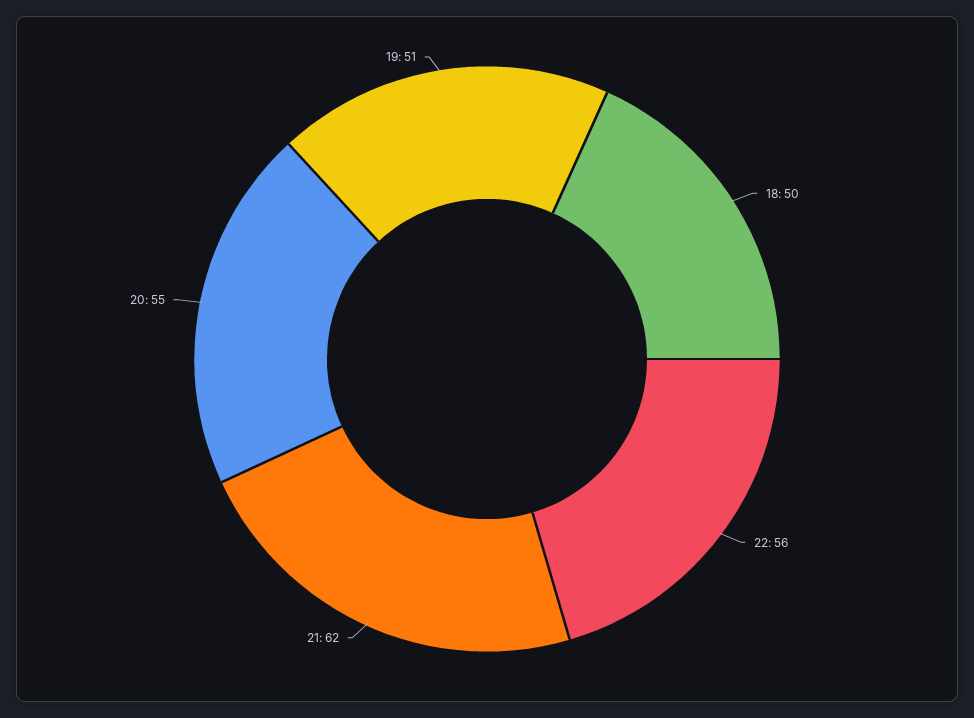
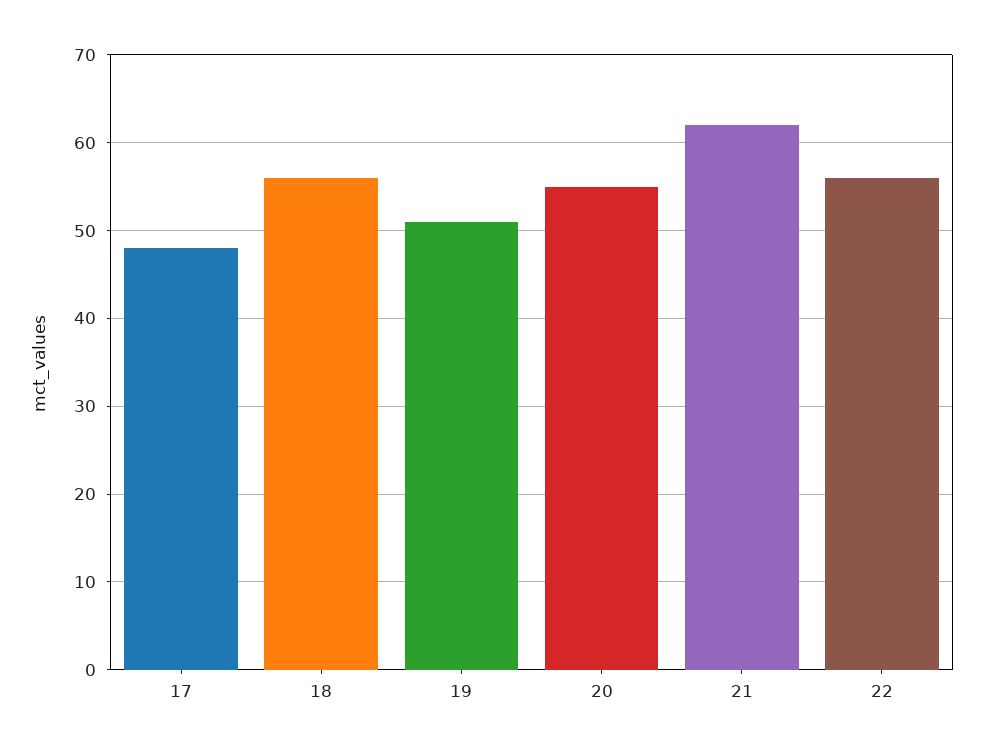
18: 50 -> 56
17: none -> 48

